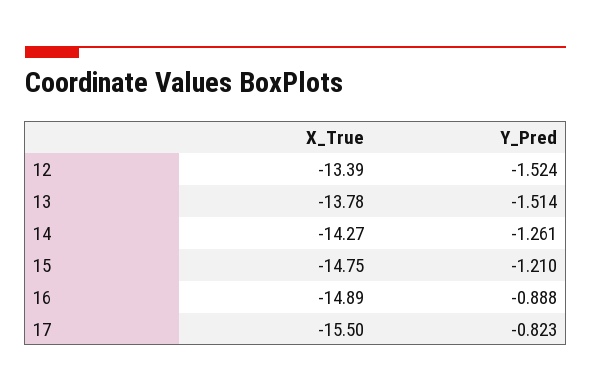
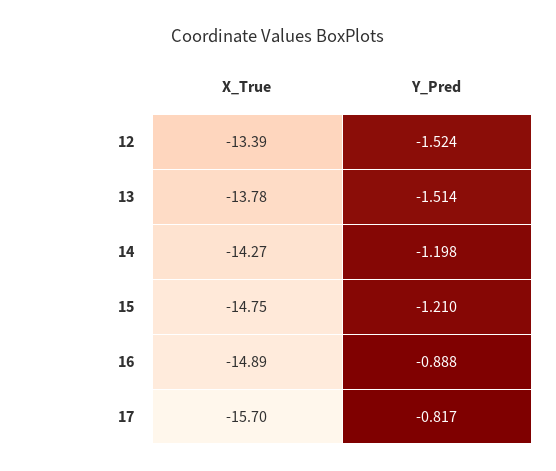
Y_Pred, 14: -1.261 -> -1.198
X_True, 17: -15.5 -> -15.7
Y_Pred, 17: -0.823 -> -0.817

